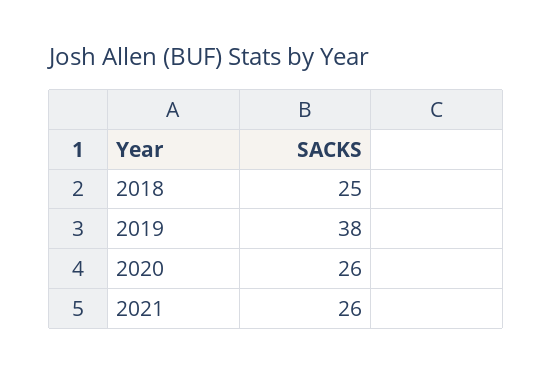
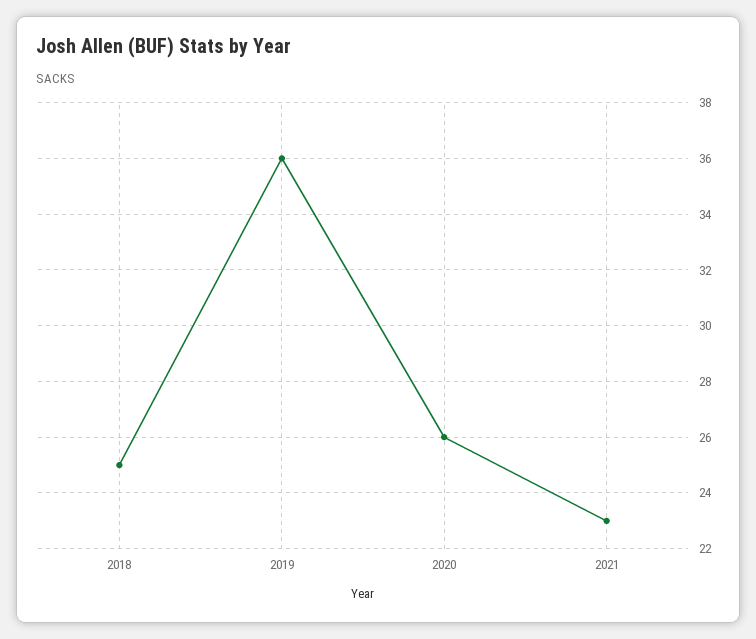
2019: 38 -> 36
2021: 26 -> 23

